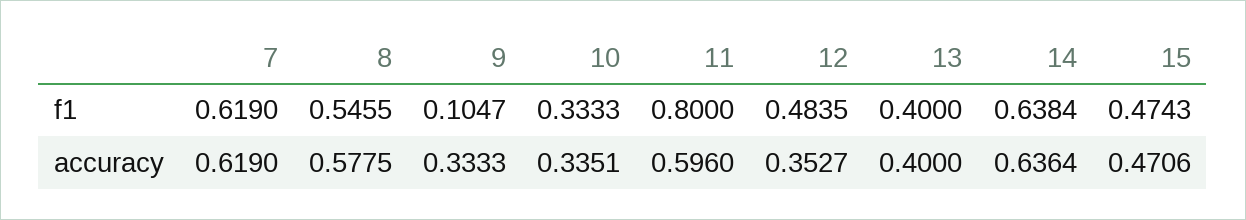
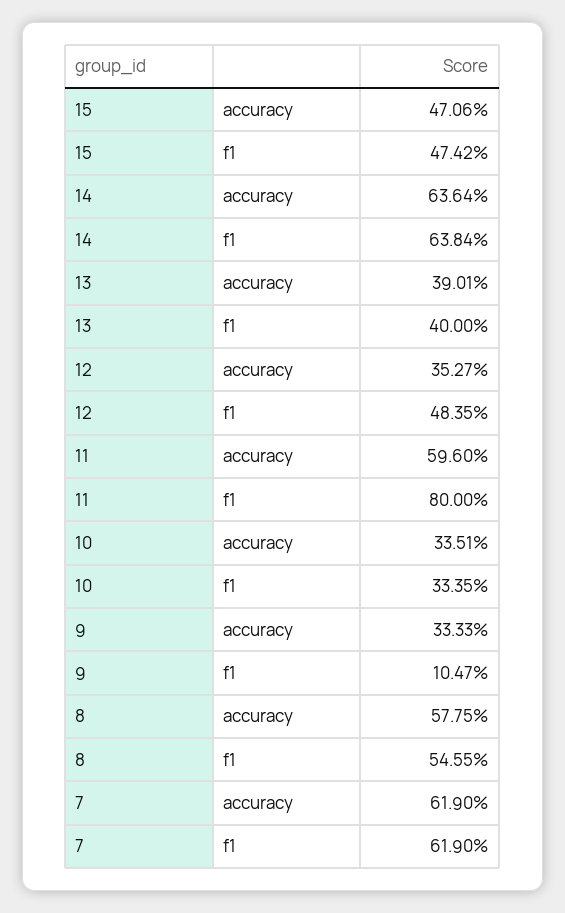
10, f1: 0.3333 -> 0.3335
15, f1: 0.4743 -> 0.4742
13, accuracy: 0.4 -> 0.3901

